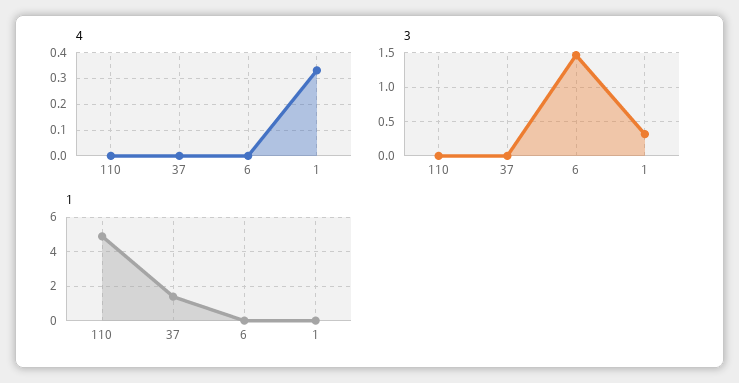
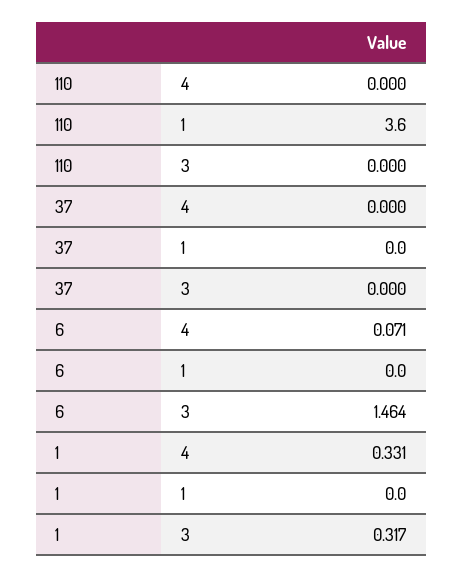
4, 6: 0 -> 0.071
1, 110: 5 -> 3.6
1, 37: 1.5 -> 0

